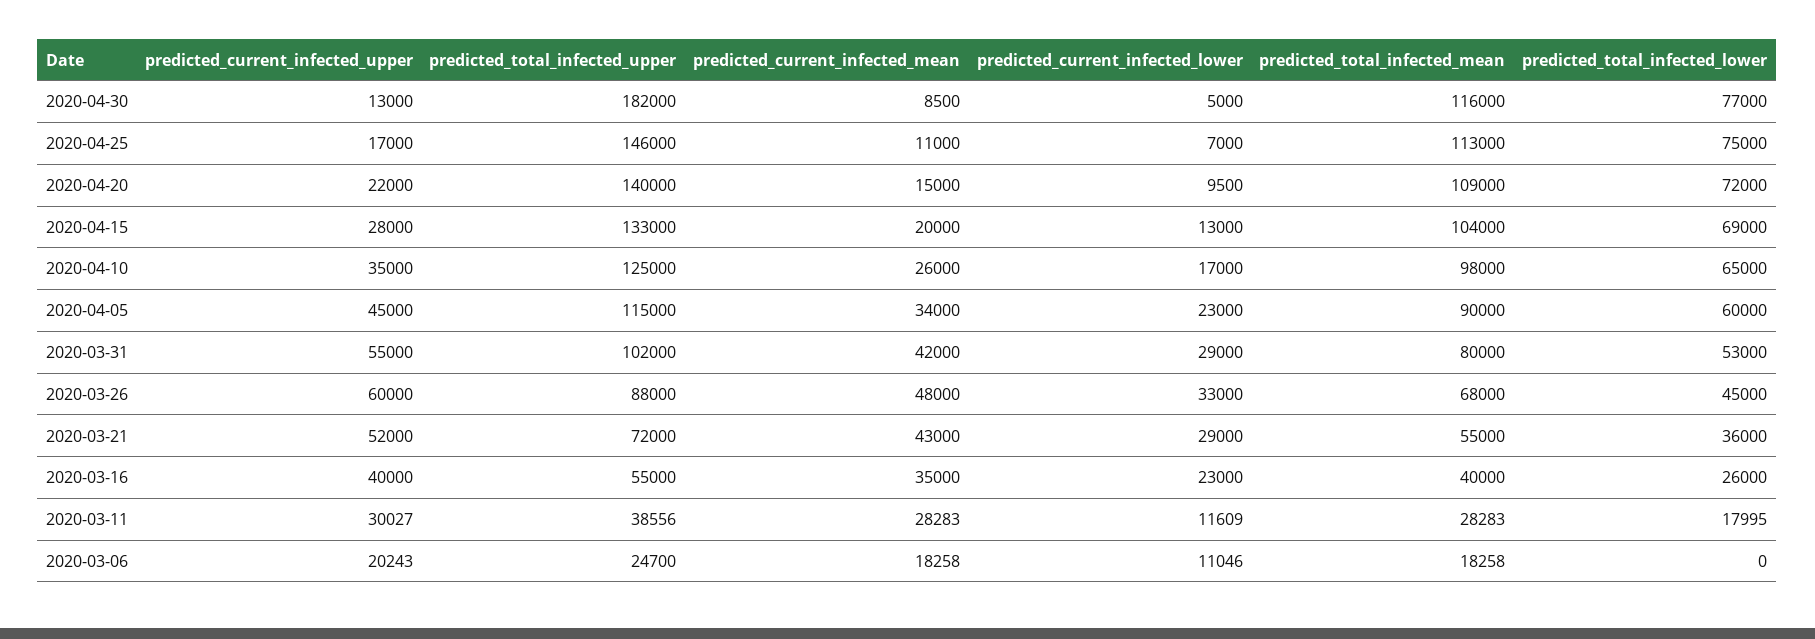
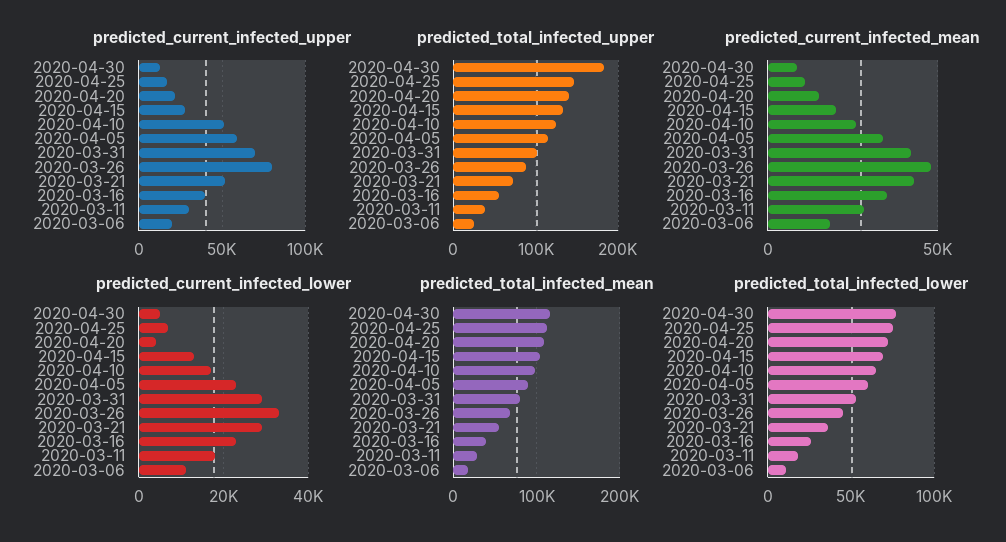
predicted_current_infected_lower, 2020-04-20: 9500 -> 4000
predicted_current_infected_upper, 2020-04-10: 35000 -> 50000
predicted_current_infected_upper, 2020-04-05: 45000 -> 60000
predicted_current_infected_upper, 2020-03-31: 55000 -> 70000
predicted_current_infected_upper, 2020-03-26: 60000 -> 80000
predicted_current_infected_lower, 2020-03-11: 11609 -> 18000
predicted_total_infected_lower, 2020-03-06: 0 -> 10000

